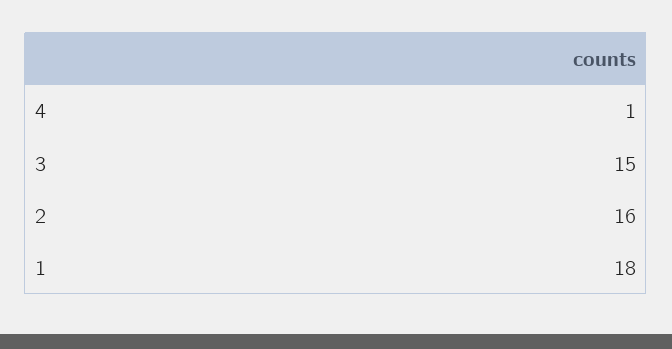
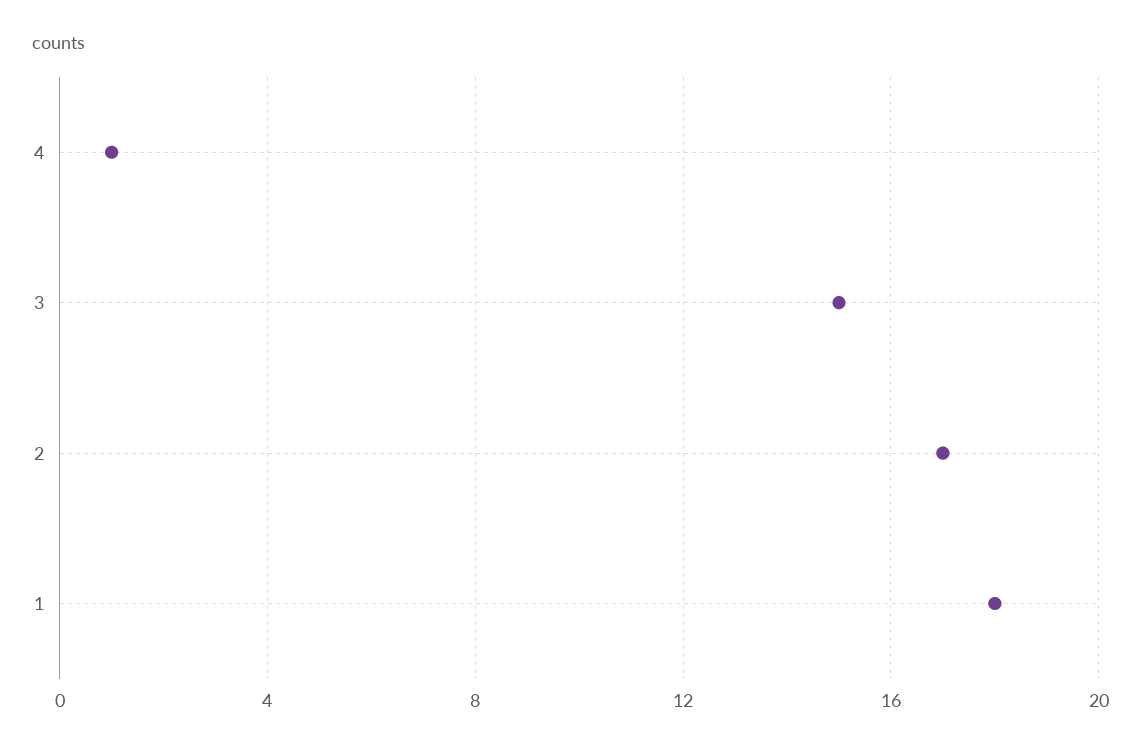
2: 16 -> 17

